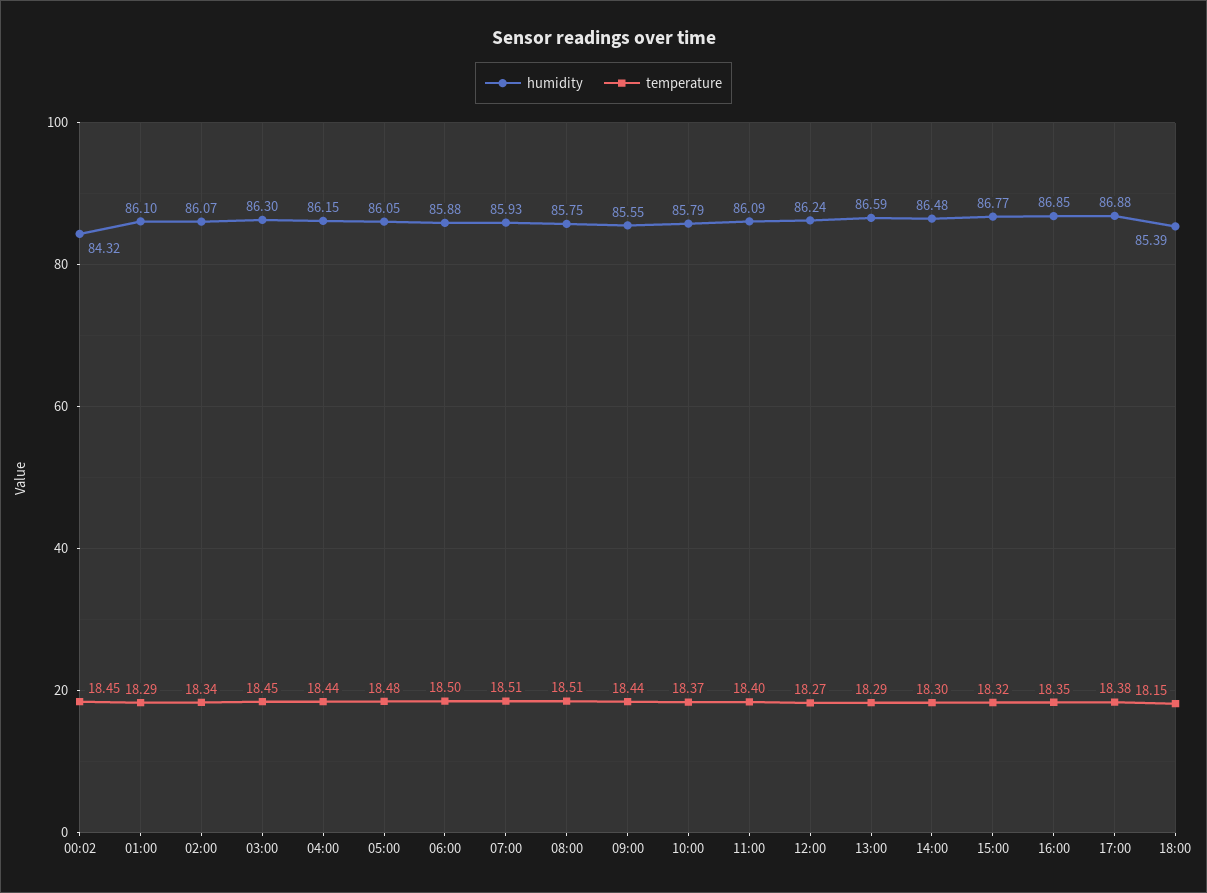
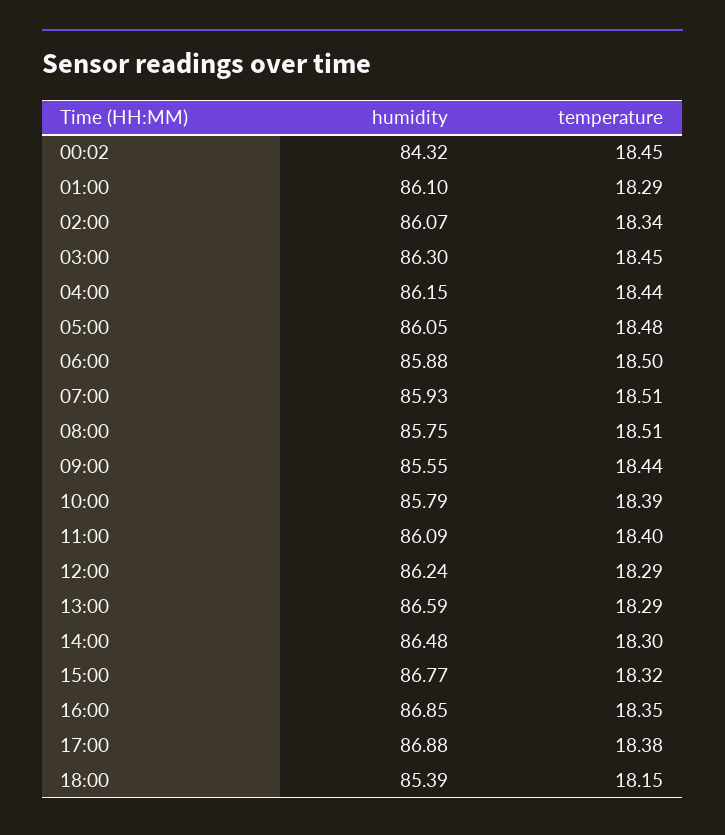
temperature, 10:00: 18.37 -> 18.39
temperature, 12:00: 18.27 -> 18.29

